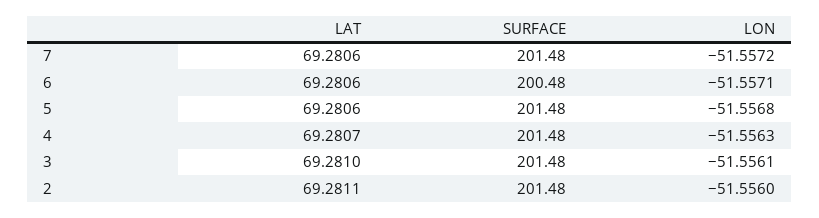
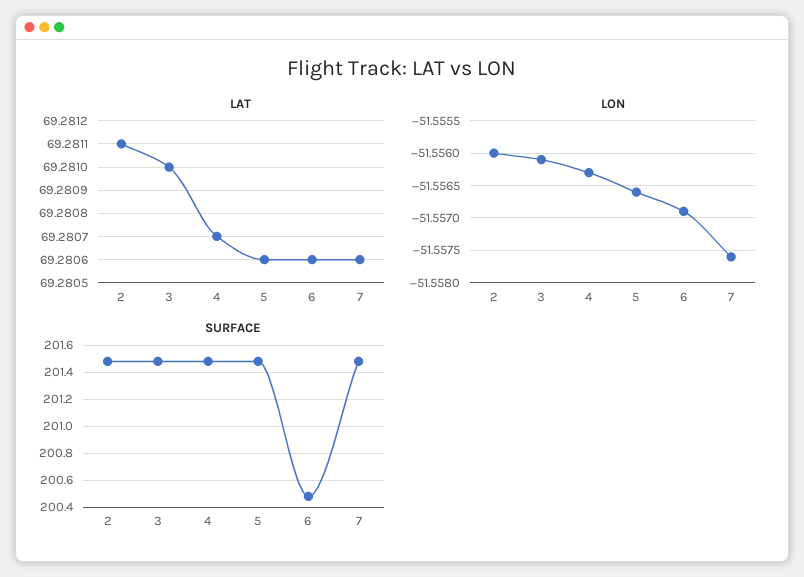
LON, 7: -51.5572 -> -51.5576
LON, 6: -51.5571 -> -51.5569
LON, 5: -51.5568 -> -51.5566

